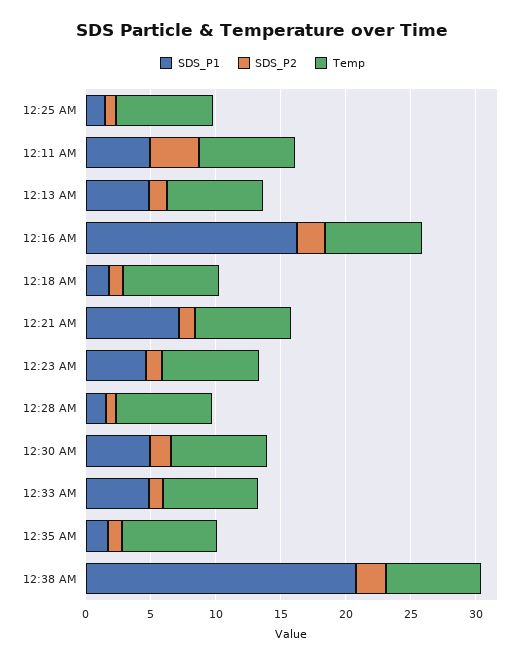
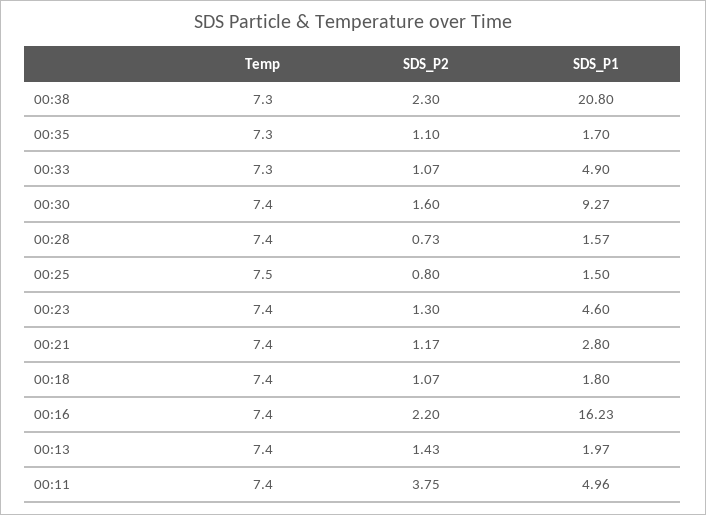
SDS_P1, 12:13 AM: 5 -> 1.97
SDS_P1, 12:21 AM: 7 -> 2.8
SDS_P1, 12:30 AM: 5 -> 9.27

